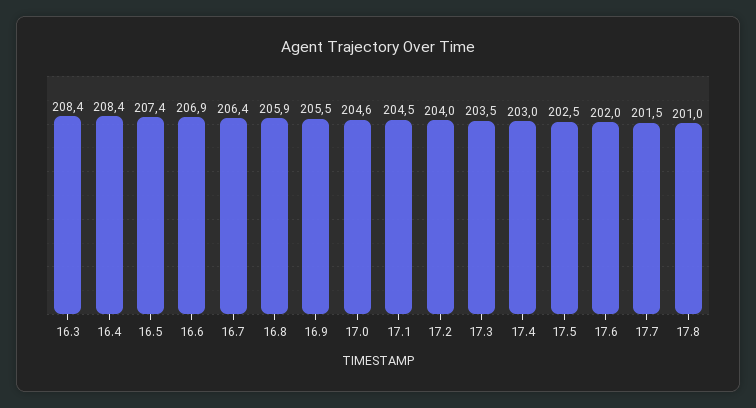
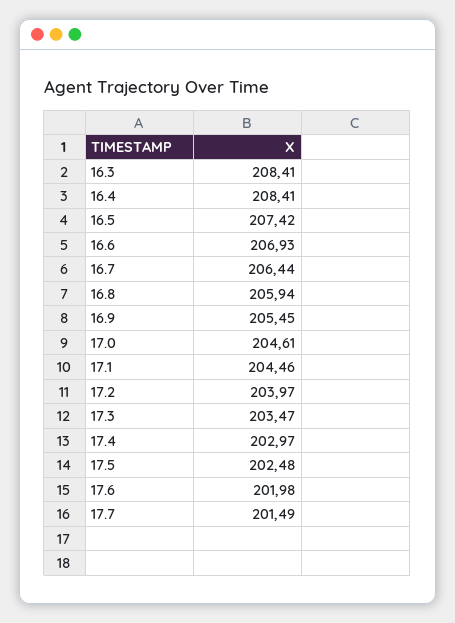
17.8: 201 -> none

